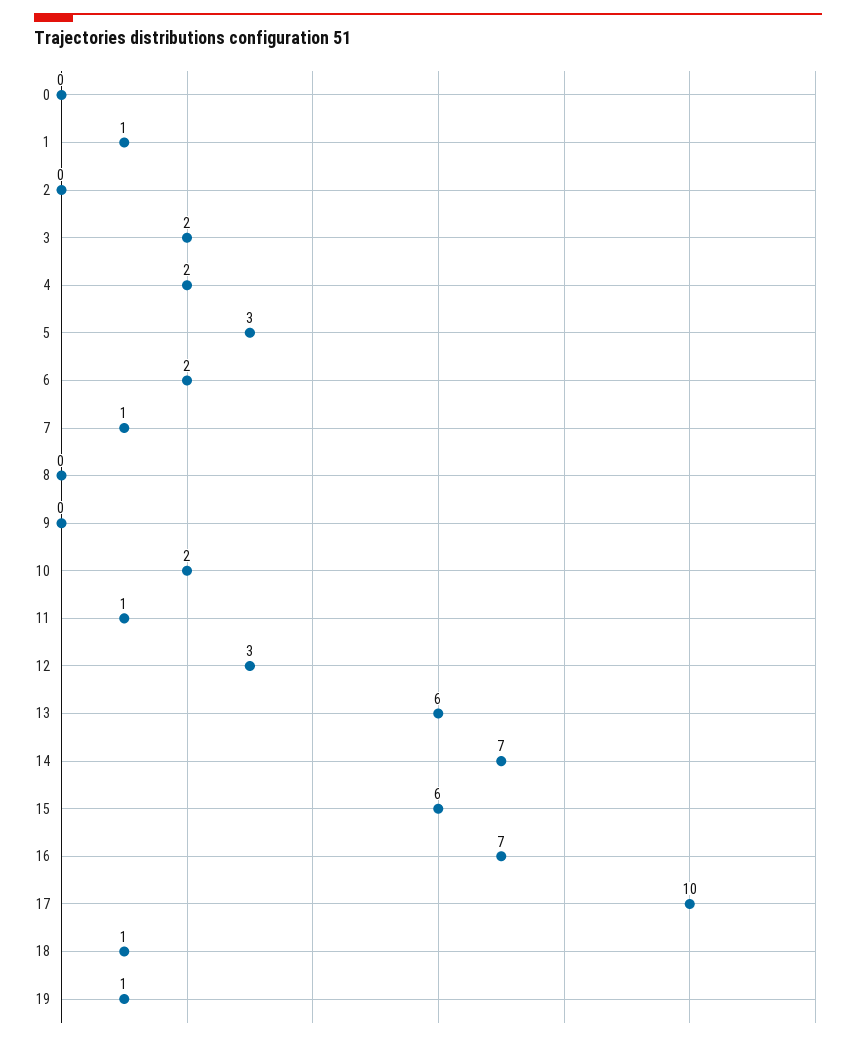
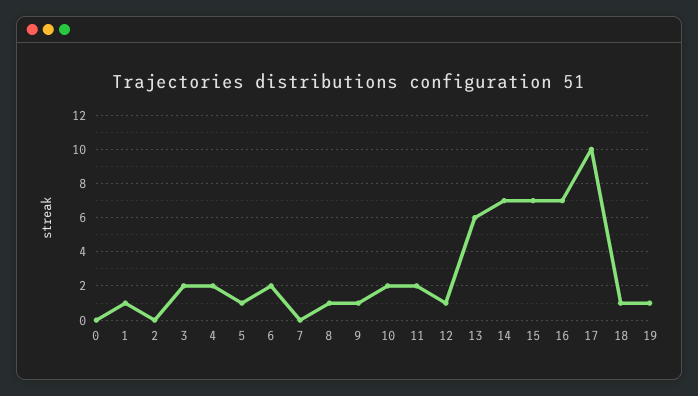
5: 3 -> 1
7: 1 -> 0
8: 0 -> 1
9: 0 -> 1
11: 1 -> 2
12: 3 -> 1
15: 6 -> 7

